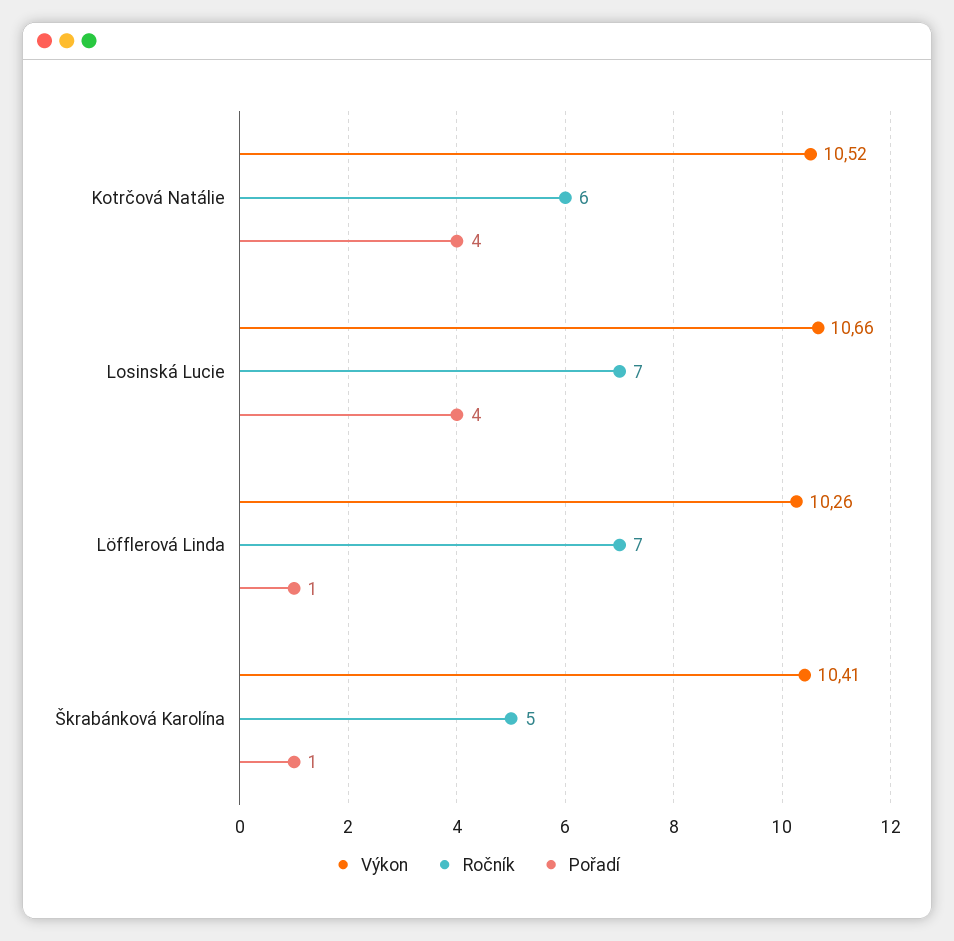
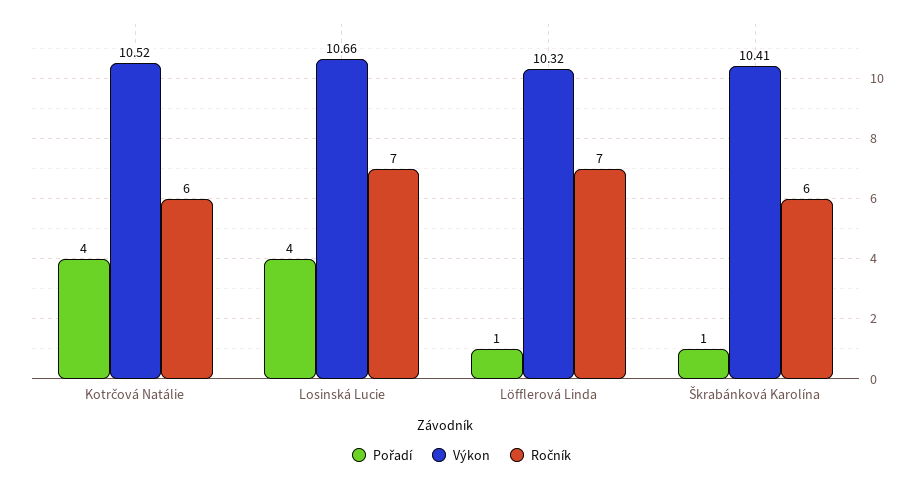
Výkon, Löfflerová Linda: 10.26 -> 10.32
Ročník, Škrabánková Karolína: 5 -> 6

